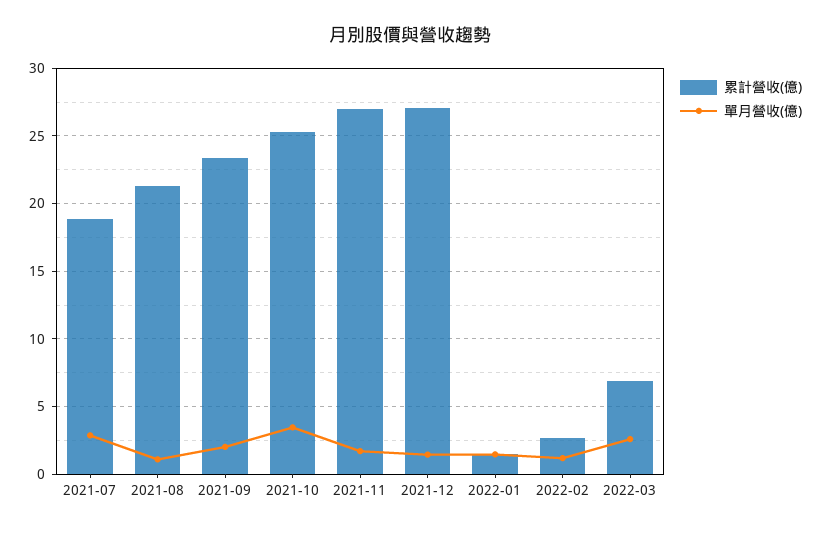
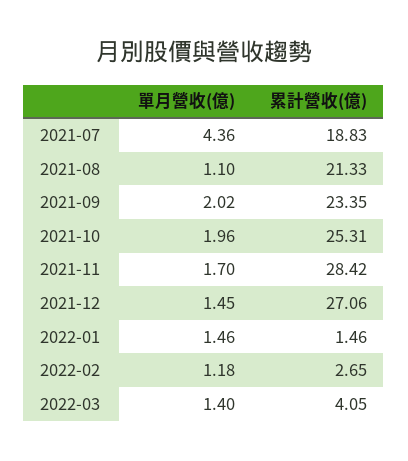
單月營收(億), 2021-07: 3 -> 4.36
單月營收(億), 2021-10: 3.5 -> 1.96
累計營收(億), 2021-11: 27 -> 28.42
累計營收(億), 2022-03: 7 -> 4.05
單月營收(億), 2022-03: 2.5 -> 1.4

